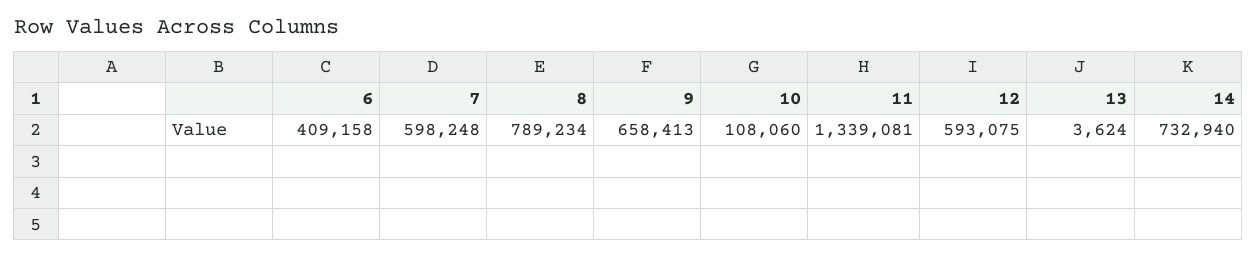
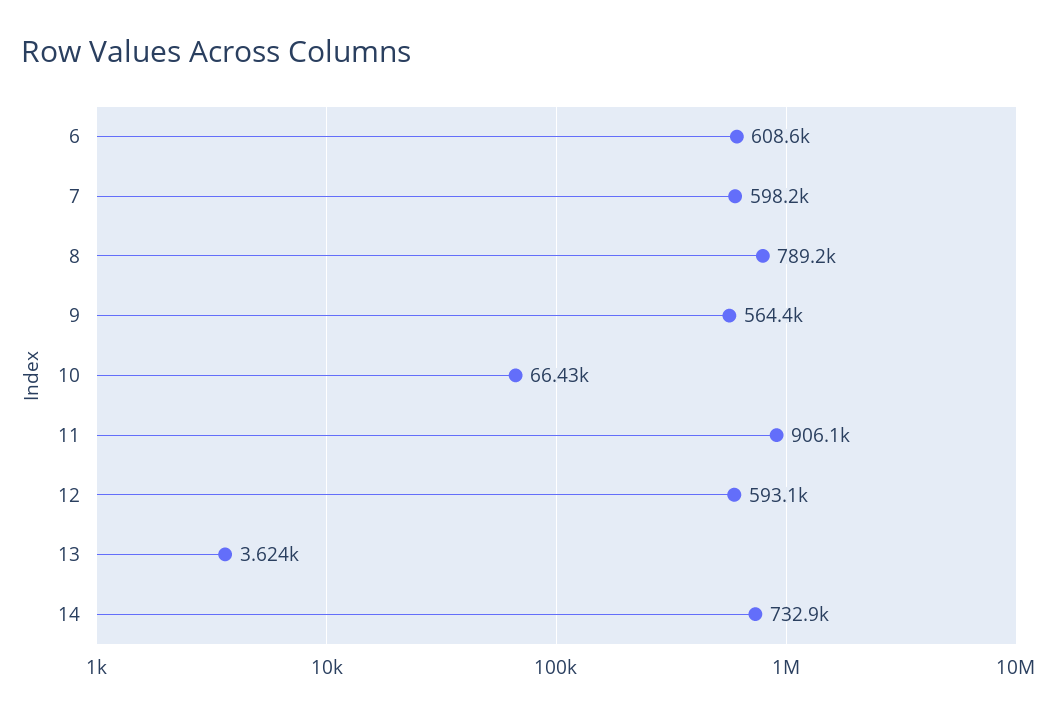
6: 409158 -> 608600
9: 658413 -> 564400
10: 108060 -> 66430
11: 1339081 -> 906100

